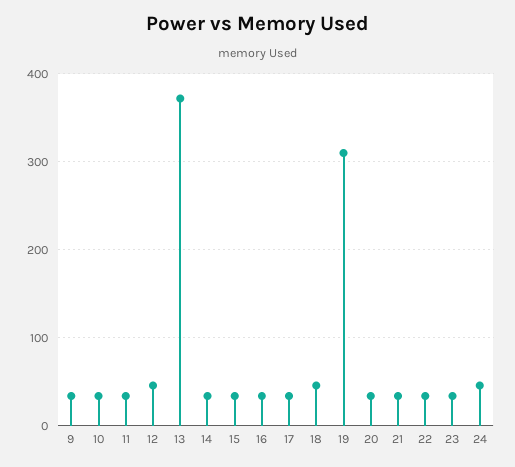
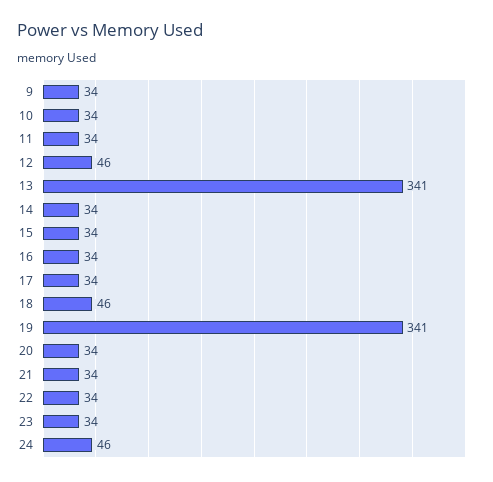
13: 370 -> 341
19: 310 -> 341

